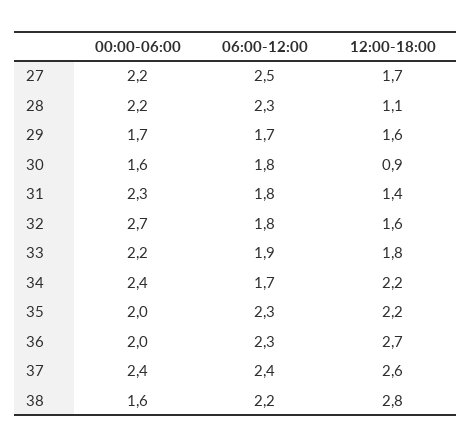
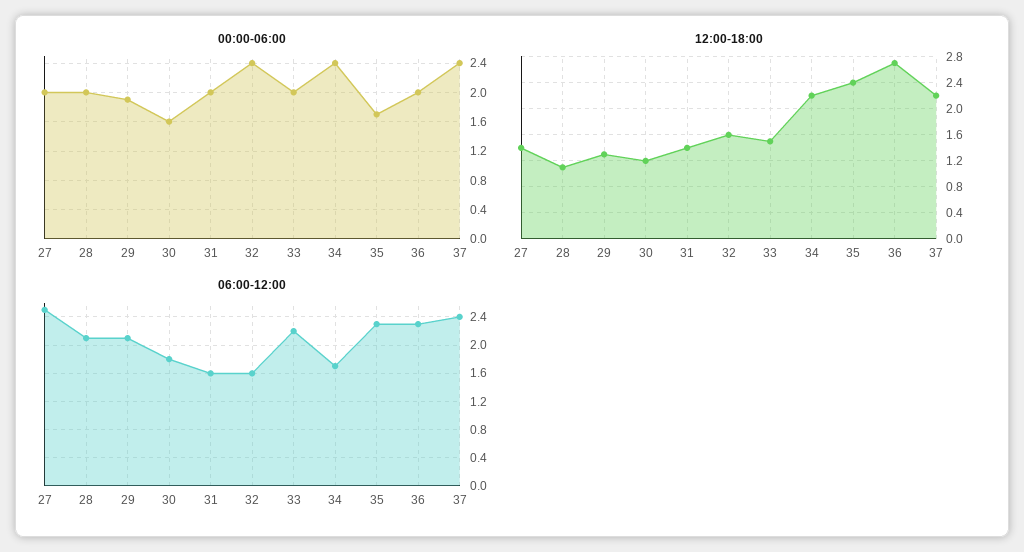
00:00-06:00, 27: 2.2 -> 2
12:00-18:00, 27: 1.7 -> 1.4
00:00-06:00, 28: 2.2 -> 2
06:00-12:00, 28: 2.3 -> 2.1
00:00-06:00, 29: 1.7 -> 1.9
06:00-12:00, 29: 1.7 -> 2.1
12:00-18:00, 29: 1.6 -> 1.3
12:00-18:00, 30: 0.9 -> 1.2
00:00-06:00, 31: 2.3 -> 2
06:00-12:00, 31: 1.8 -> 1.6
00:00-06:00, 32: 2.7 -> 2.4
06:00-12:00, 32: 1.8 -> 1.6
00:00-06:00, 33: 2.2 -> 2
06:00-12:00, 33: 1.9 -> 2.2
12:00-18:00, 33: 1.8 -> 1.5
00:00-06:00, 35: 2 -> 1.7
12:00-18:00, 35: 2.2 -> 2.4
12:00-18:00, 37: 2.6 -> 2.2
00:00-06:00, 38: 1.6 -> none
06:00-12:00, 38: 2.2 -> none
12:00-18:00, 38: 2.8 -> none

